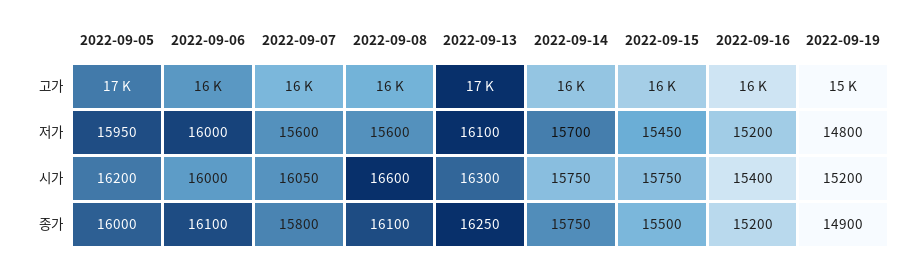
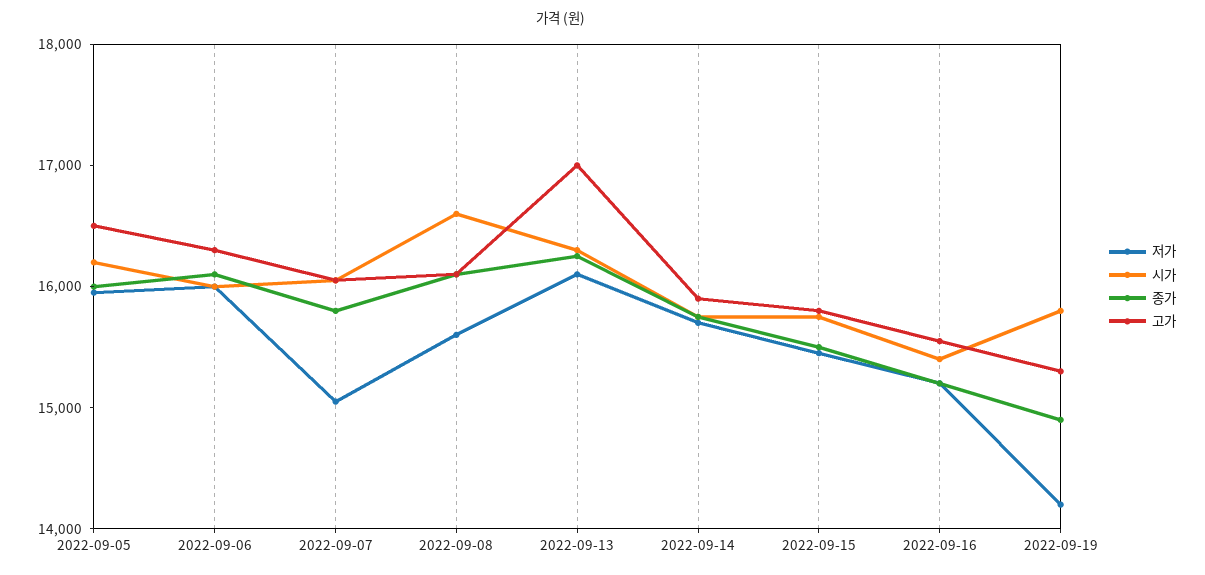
저가, 2022-09-07: 15600 -> 15000
저가, 2022-09-19: 14800 -> 14200
시가, 2022-09-19: 15200 -> 15800

